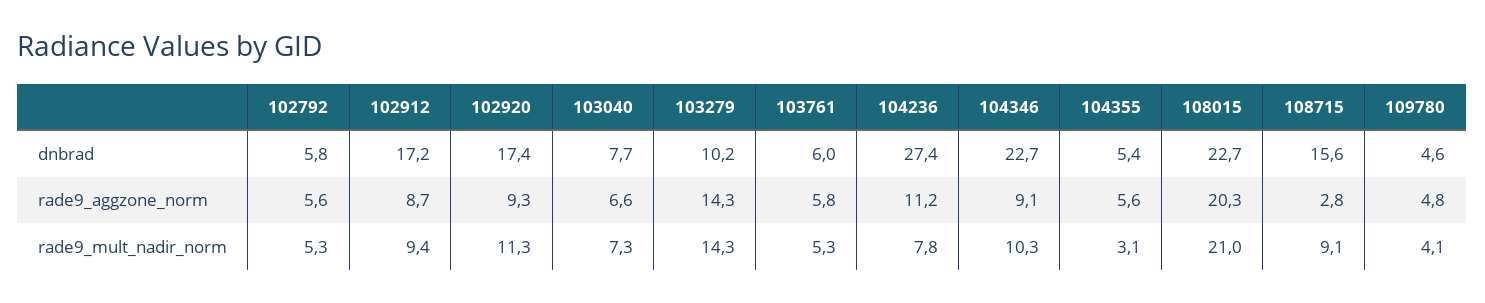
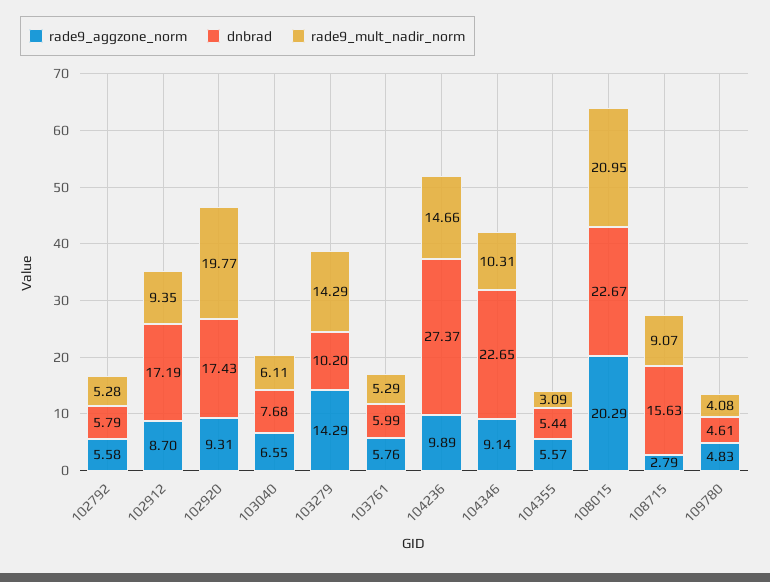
rade9_aggzone_norm, 104236: 11.2 -> 9.89
rade9_mult_nadir_norm, 102920: 11.3 -> 19.77
rade9_mult_nadir_norm, 103040: 7.3 -> 6.11
rade9_mult_nadir_norm, 104236: 7.8 -> 14.66

